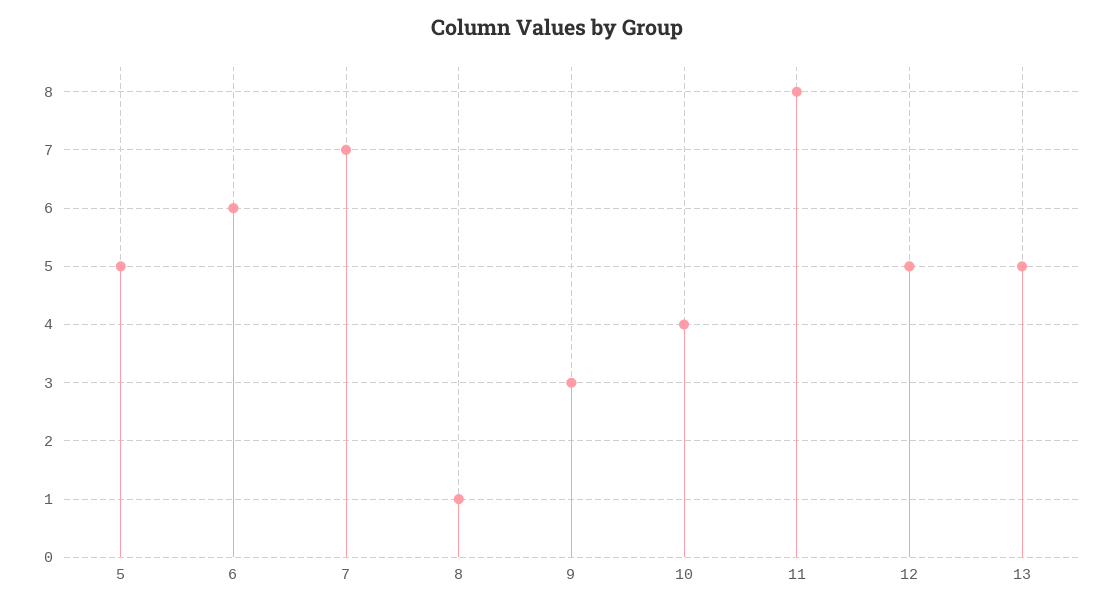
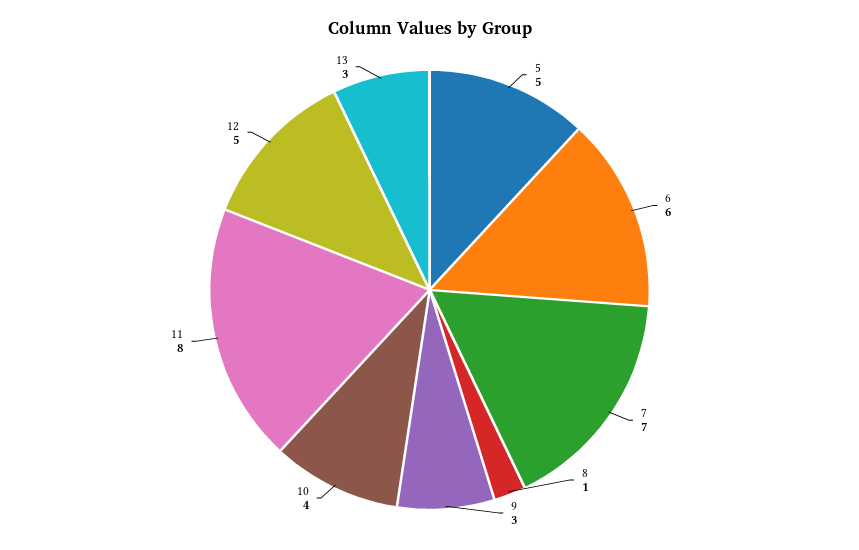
13: 5 -> 3

